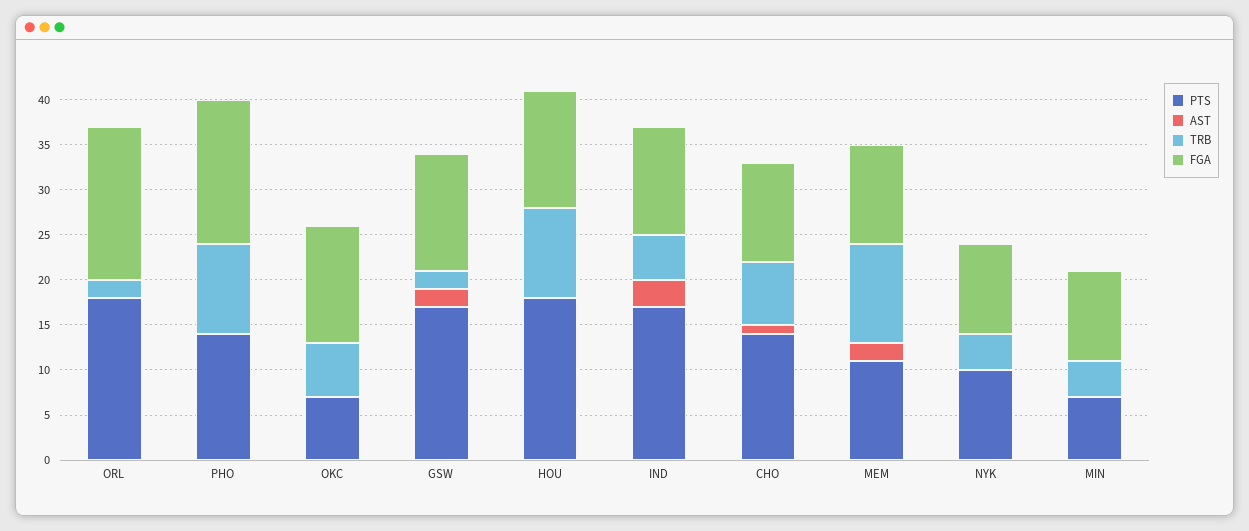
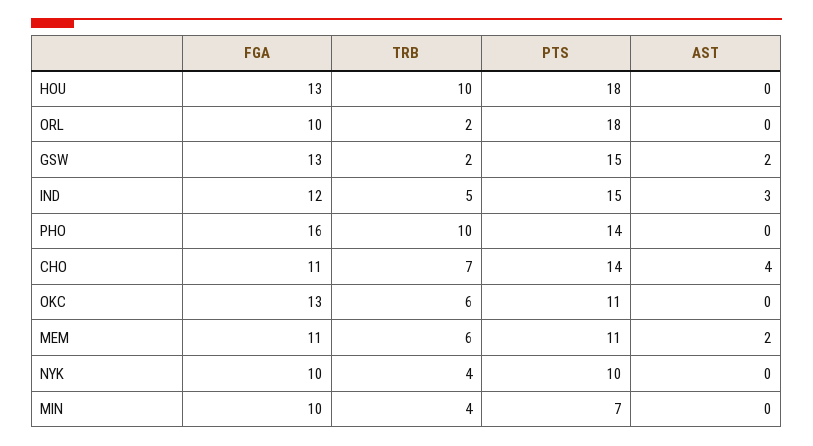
FGA, ORL: 17 -> 10
PTS, OKC: 7 -> 11
PTS, GSW: 17 -> 15
PTS, IND: 17 -> 15
AST, CHO: 1 -> 4
TRB, MEM: 11 -> 6

